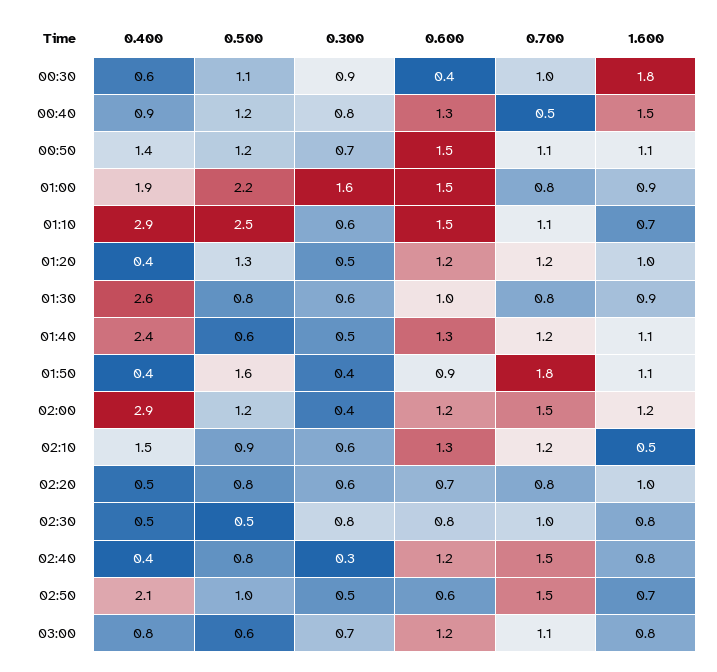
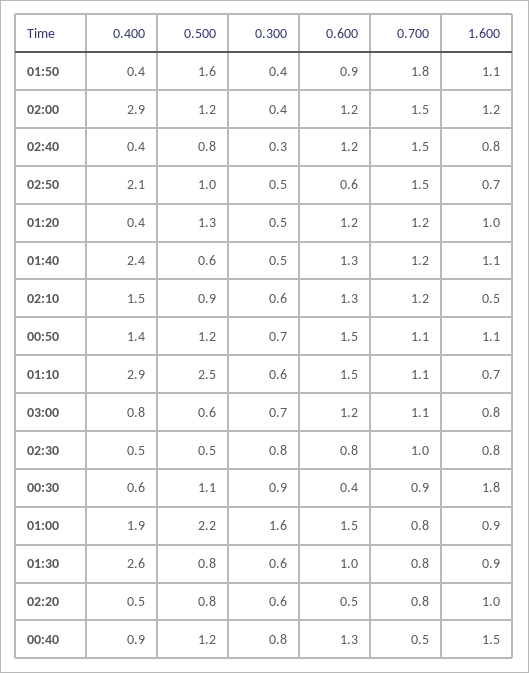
0.700, 00:30: 1 -> 0.9
0.600, 02:20: 0.7 -> 0.5

